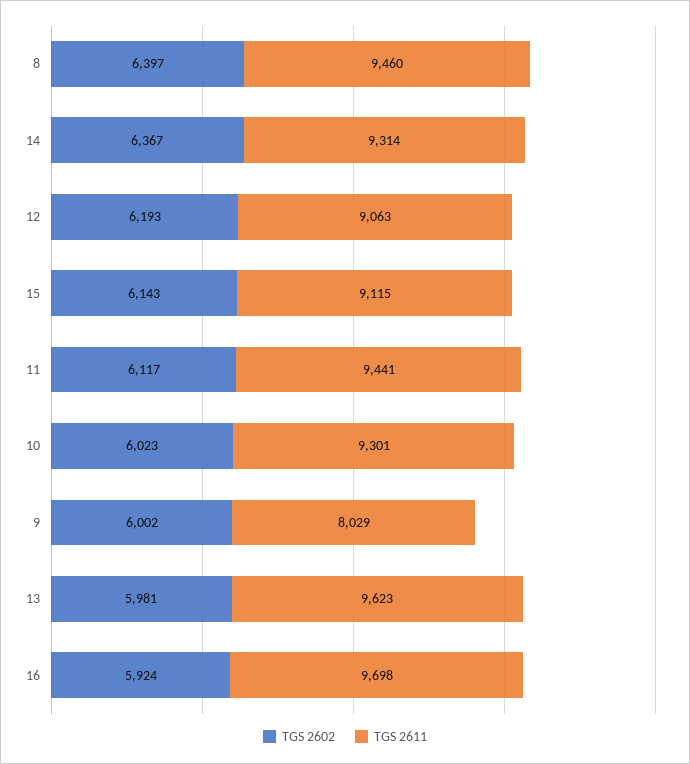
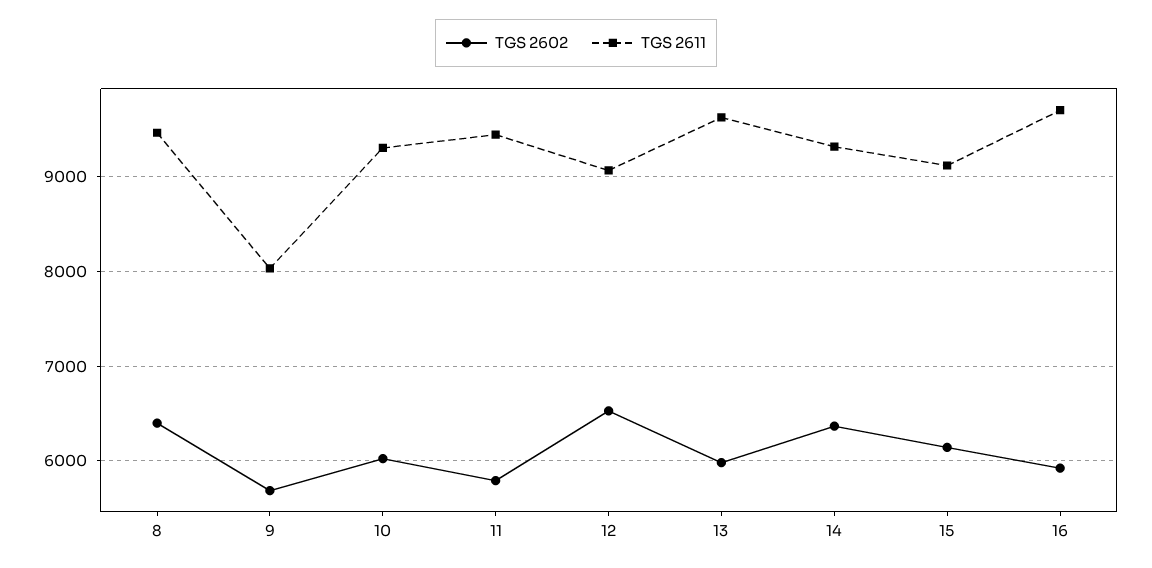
TGS 2602, 12: 6193 -> 6500
TGS 2602, 11: 6117 -> 5800
TGS 2602, 9: 6002 -> 5700

